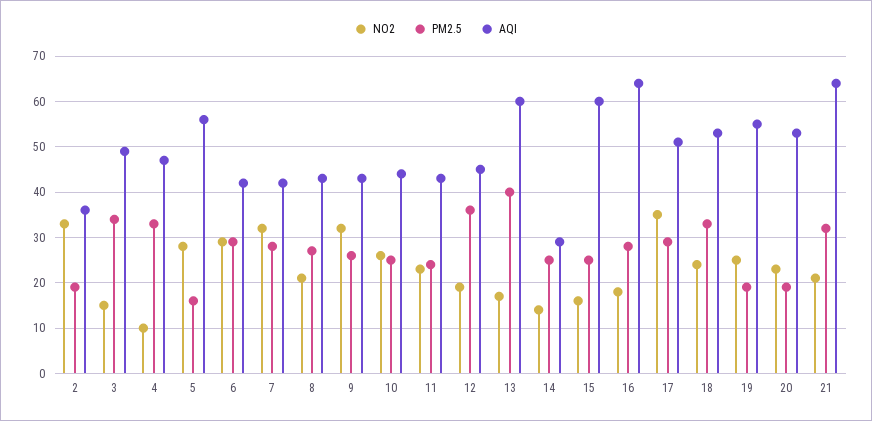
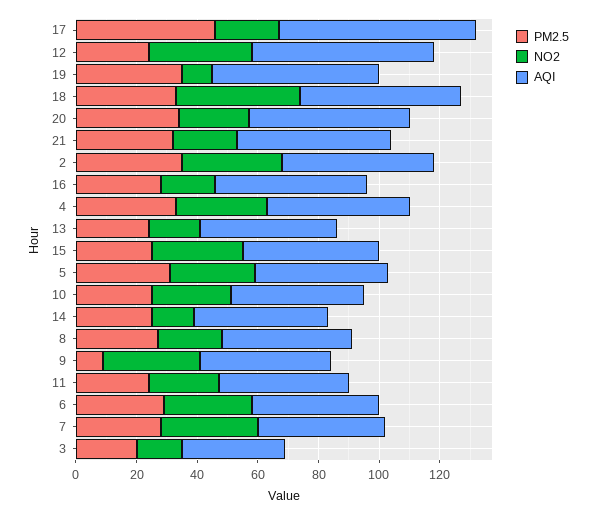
PM2.5, 2: 20 -> 35
AQI, 2: 35 -> 50
PM2.5, 3: 35 -> 20
AQI, 3: 50 -> 35
NO2, 4: 10 -> 30
PM2.5, 5: 15 -> 30
AQI, 5: 55 -> 45
PM2.5, 9: 25 -> 10
NO2, 12: 20 -> 35
PM2.5, 12: 35 -> 25
AQI, 12: 45 -> 60
PM2.5, 13: 40 -> 25
AQI, 13: 60 -> 45
AQI, 14: 30 -> 45
NO2, 15: 15 -> 30
AQI, 15: 60 -> 45
AQI, 16: 65 -> 50
NO2, 17: 35 -> 20
PM2.5, 17: 30 -> 45
AQI, 17: 50 -> 65
NO2, 18: 25 -> 40
NO2, 19: 25 -> 10
PM2.5, 19: 20 -> 35
PM2.5, 20: 20 -> 35
AQI, 21: 65 -> 50

